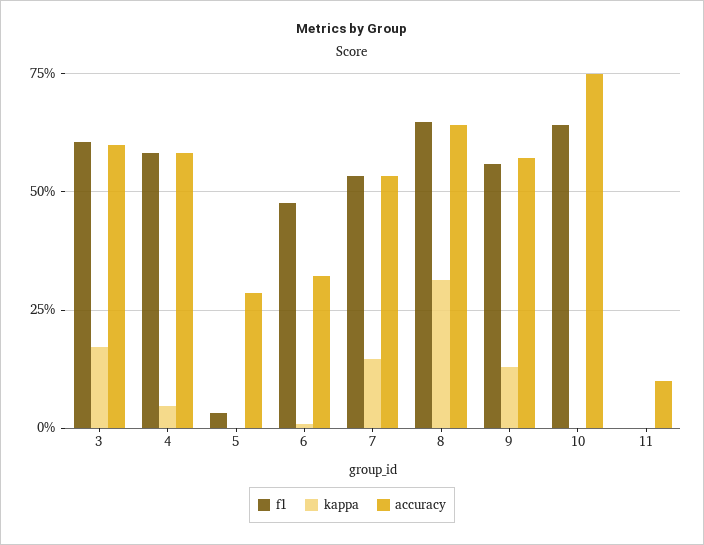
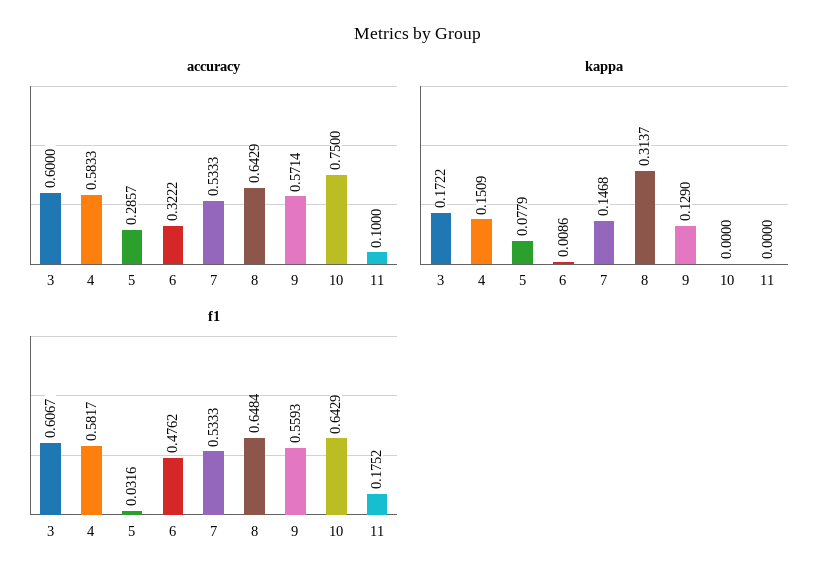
kappa, 4: 0.05 -> 0.1509
kappa, 5: 0 -> 0.0779
f1, 11: 0 -> 0.1752

